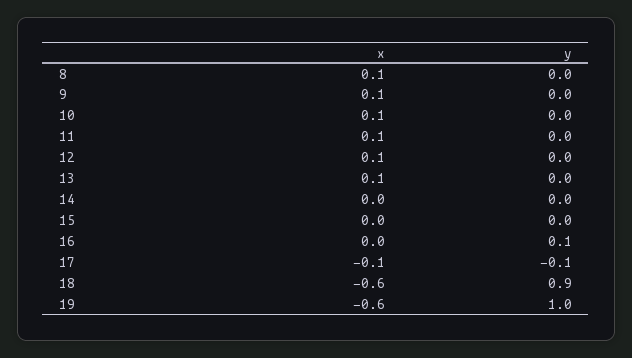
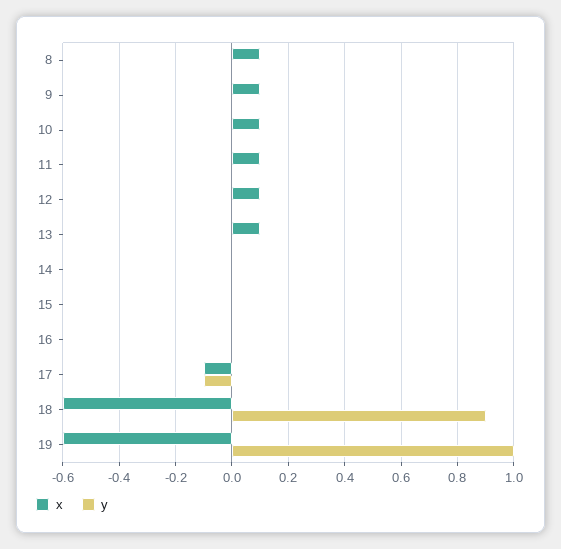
y, 16: 0.1 -> 0

